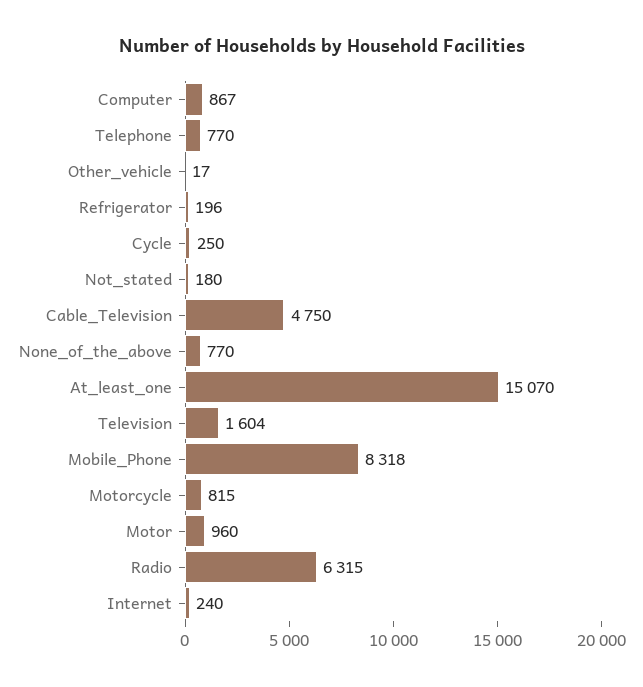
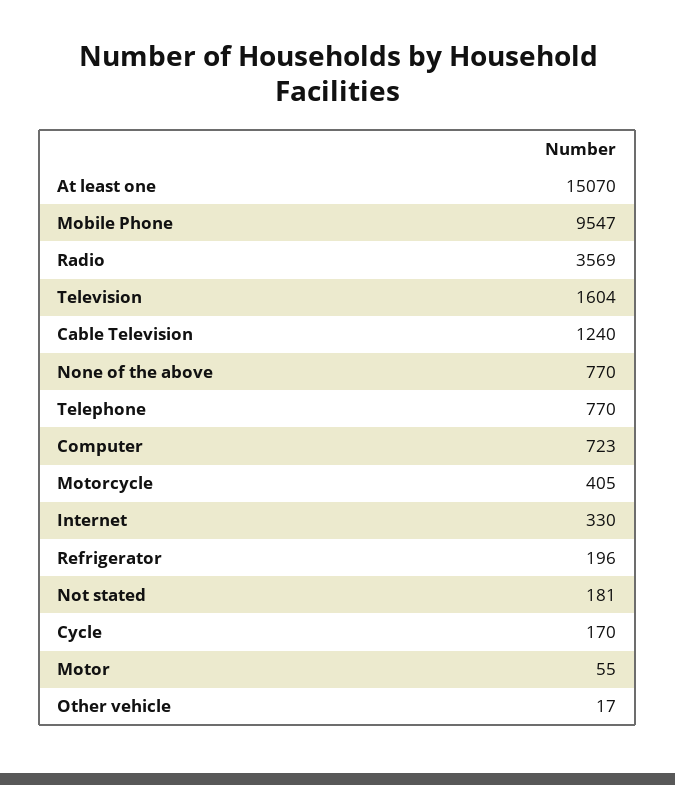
Computer: 867 -> 723
Cycle: 250 -> 170
Not_stated: 180 -> 181
Cable_Television: 4750 -> 1240
Mobile_Phone: 8318 -> 9547
Motorcycle: 815 -> 405
Motor: 960 -> 55
Radio: 6315 -> 3569
Internet: 240 -> 330

